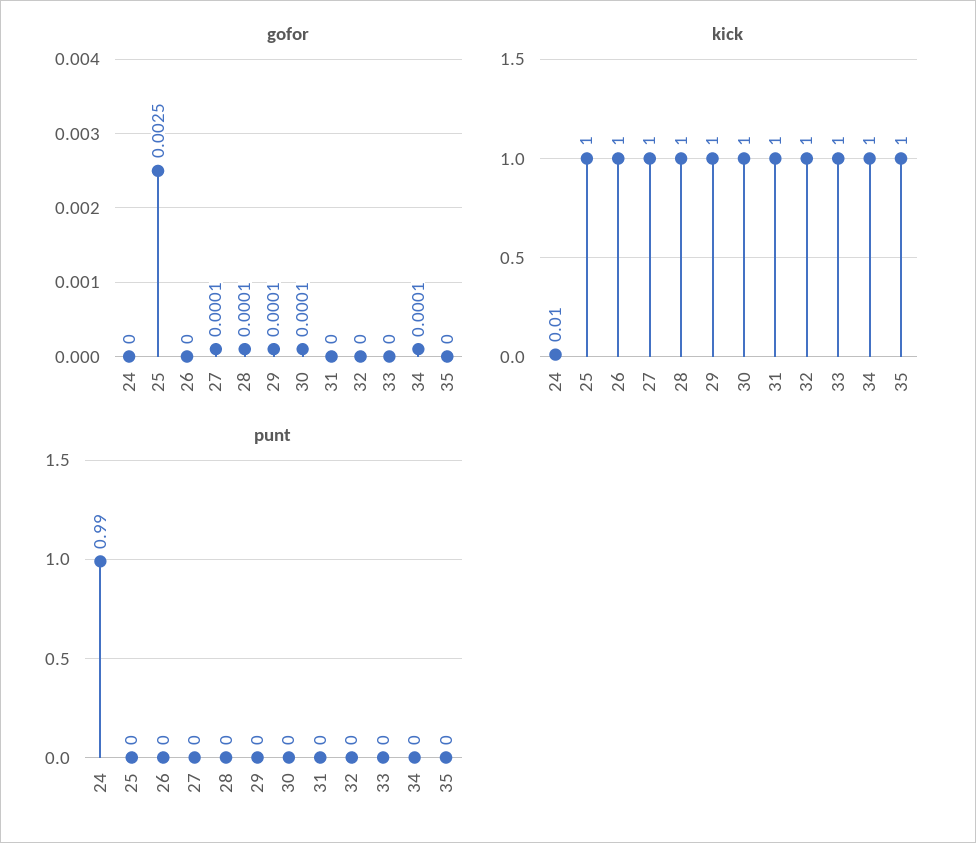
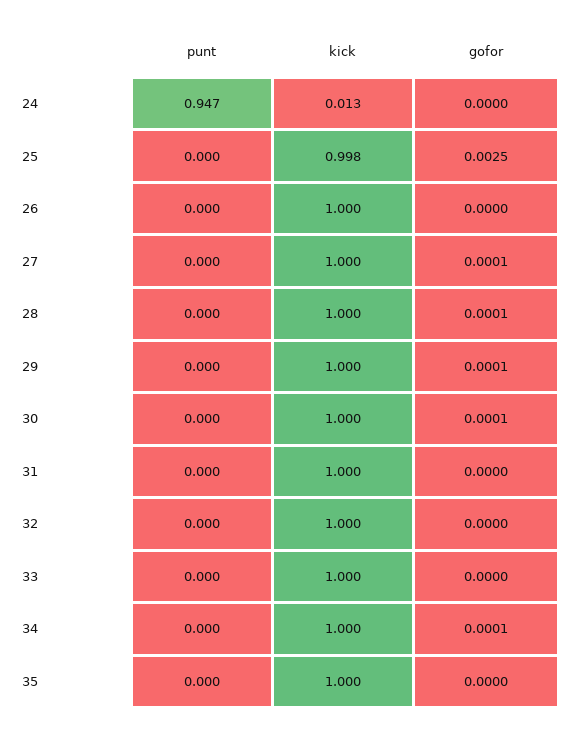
punt, 24: 0.99 -> 0.947

